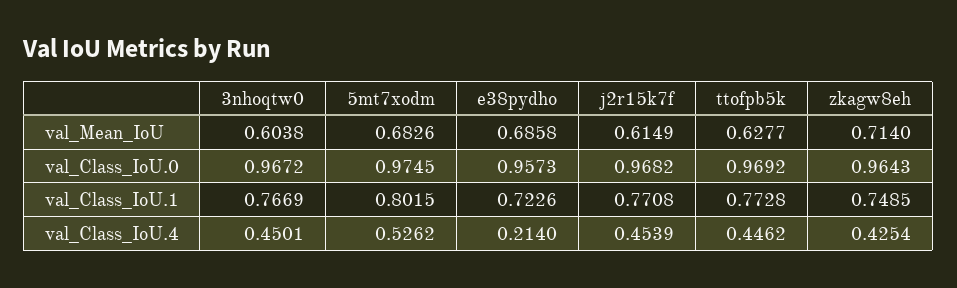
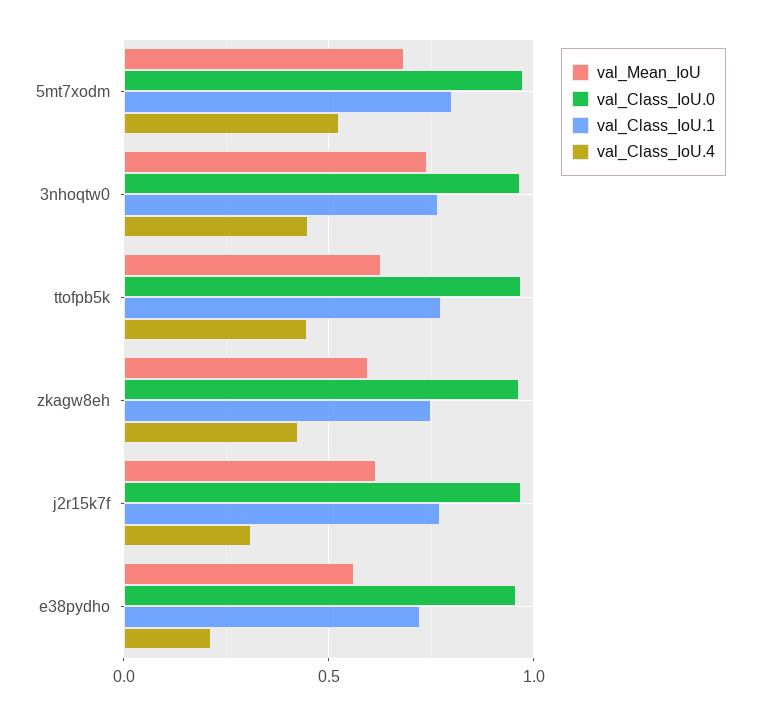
val_Mean_IoU, 3nhoqtw0: 0.6038 -> 0.75
val_Mean_IoU, e38pydho: 0.6858 -> 0.55
val_Mean_IoU, zkagw8eh: 0.714 -> 0.6
val_Class_IoU.4, j2r15k7f: 0.4539 -> 0.3

